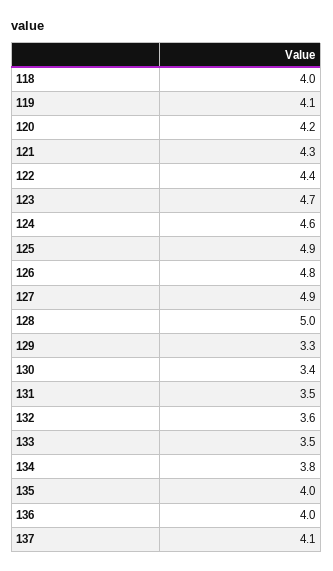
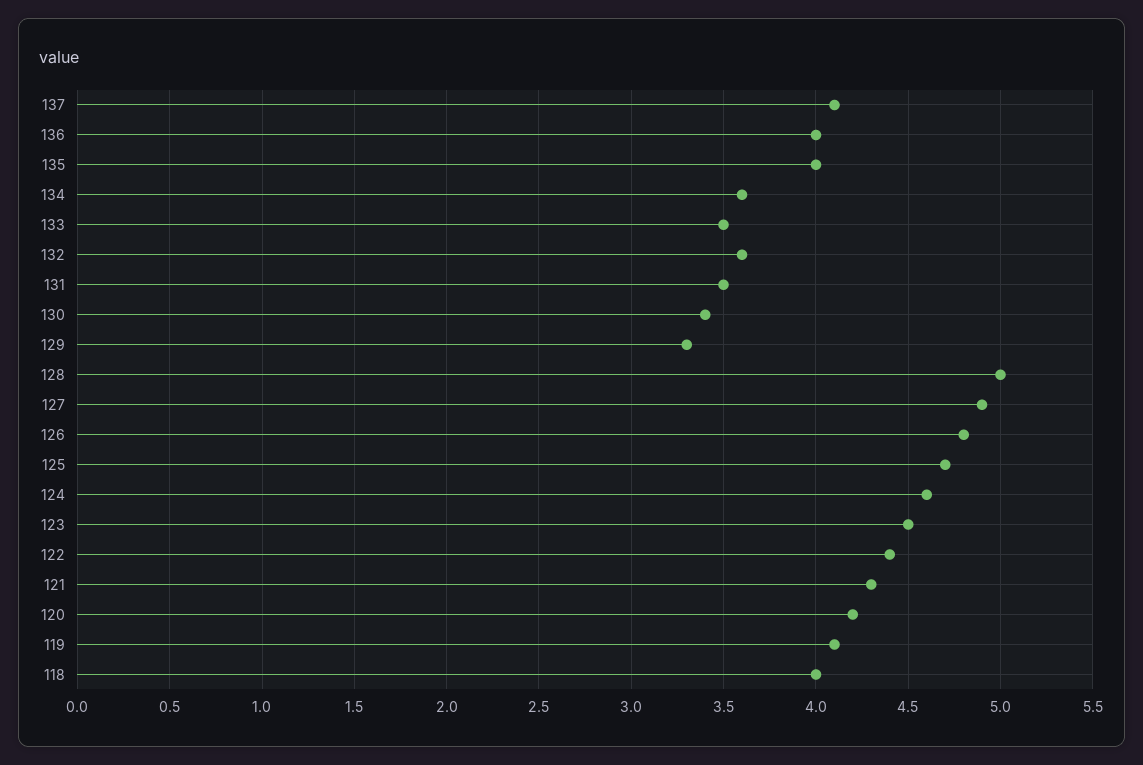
123: 4.7 -> 4.5
125: 4.9 -> 4.7
134: 3.8 -> 3.6

